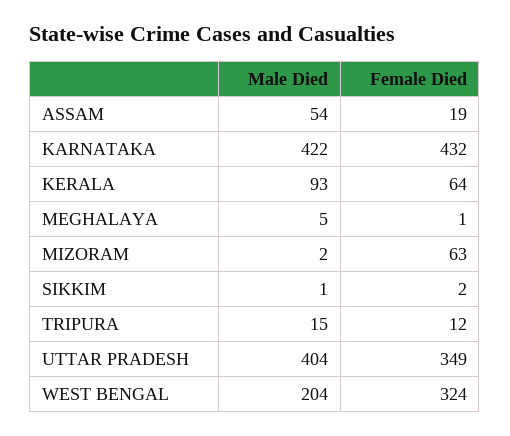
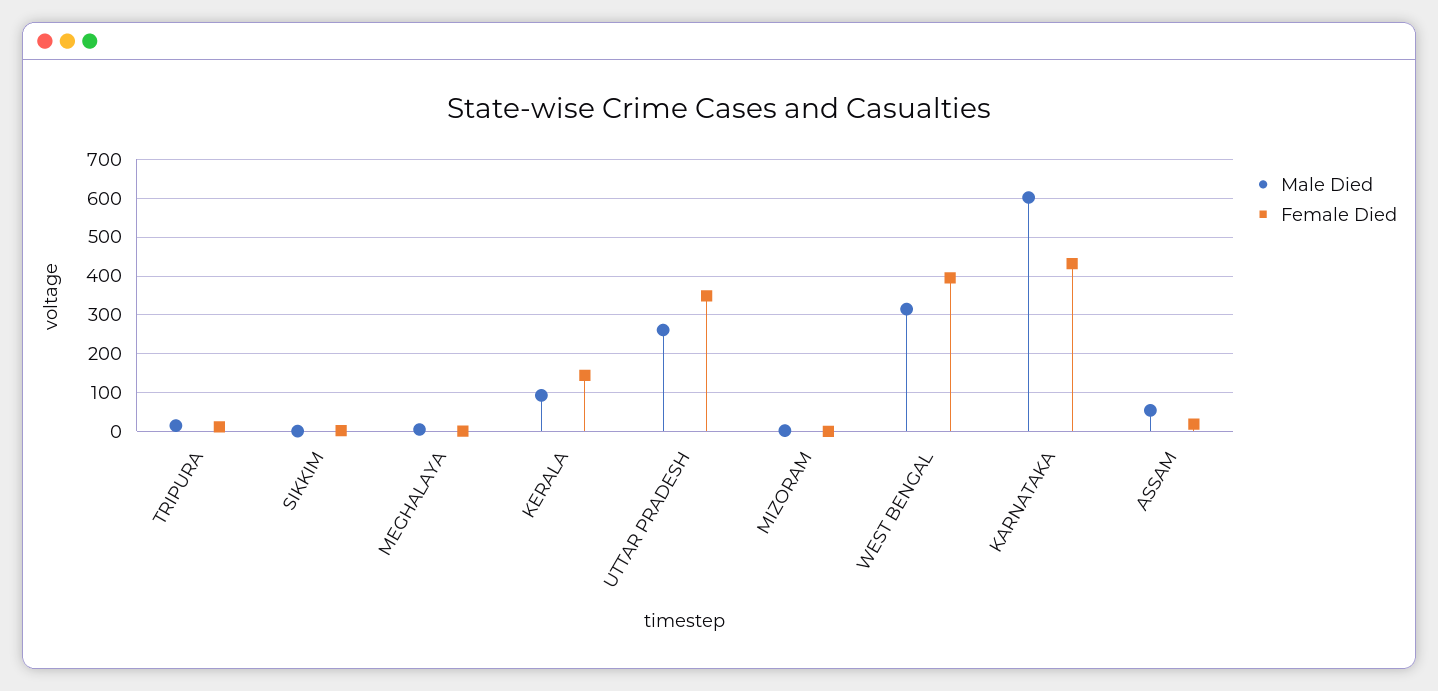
Male Died, KARNATAKA: 422 -> 600
Female Died, KERALA: 64 -> 140
Female Died, MIZORAM: 63 -> 0
Male Died, UTTAR PRADESH: 404 -> 260
Male Died, WEST BENGAL: 204 -> 320
Female Died, WEST BENGAL: 324 -> 400

